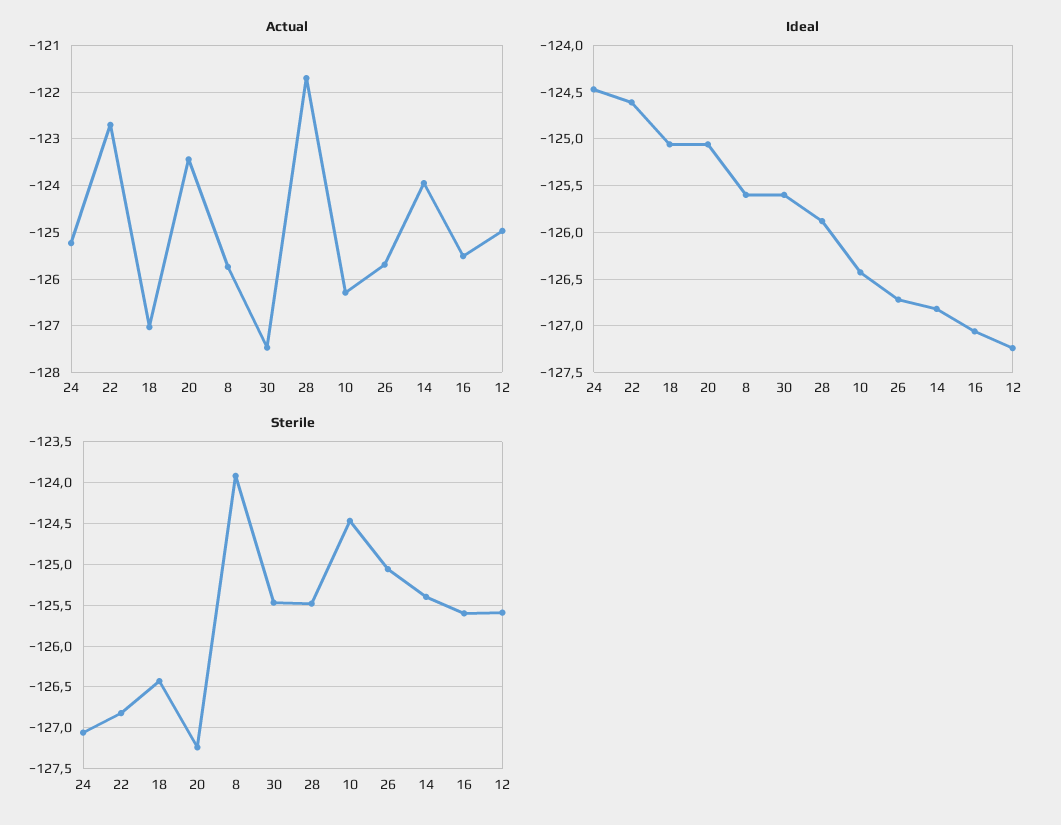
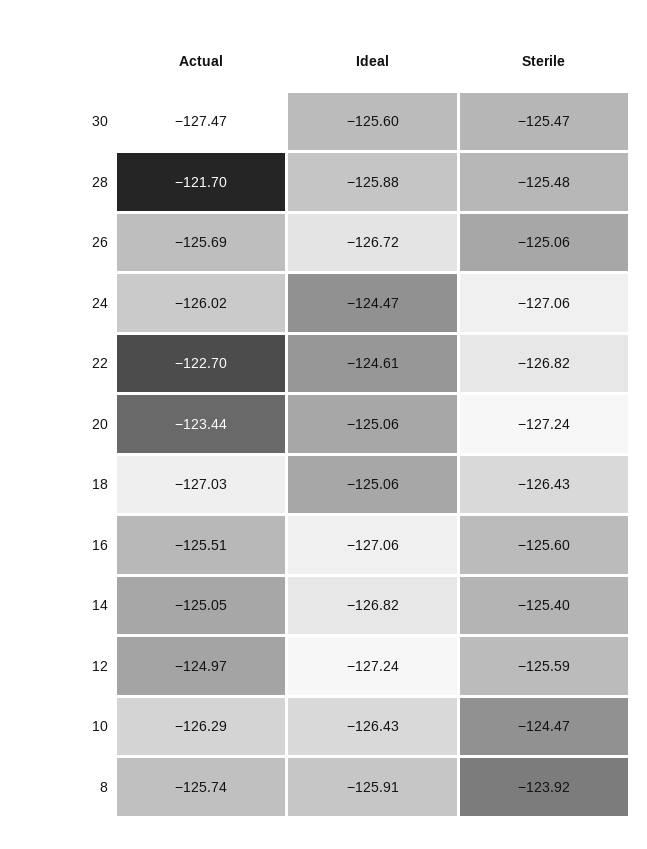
Actual, 24: -125.2 -> -126.02
Actual, 14: -124 -> -125.05
Ideal, 8: -125.6 -> -125.91

